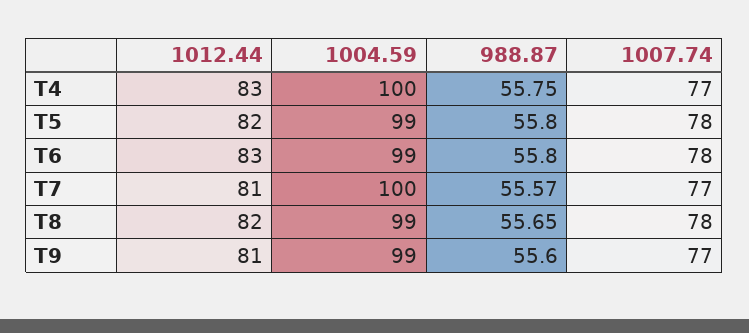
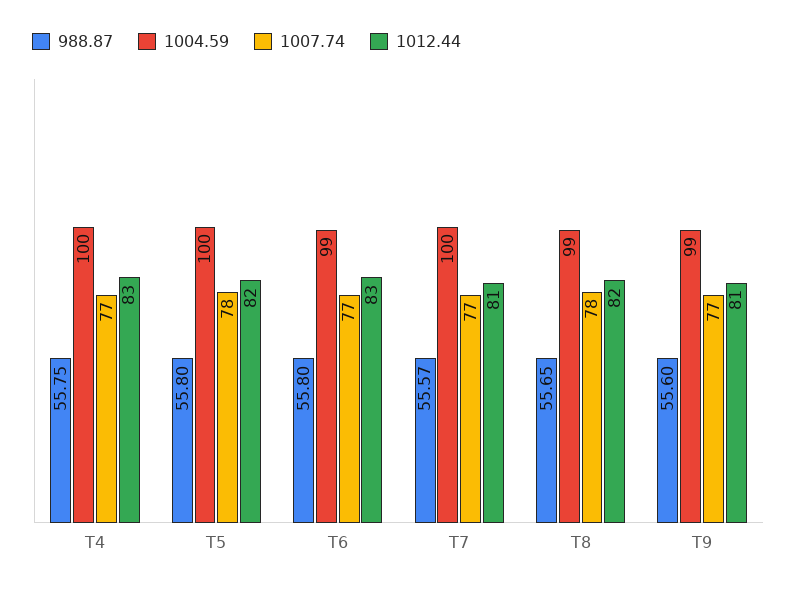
1004.59, T5: 99 -> 100
1007.74, T6: 78 -> 77

